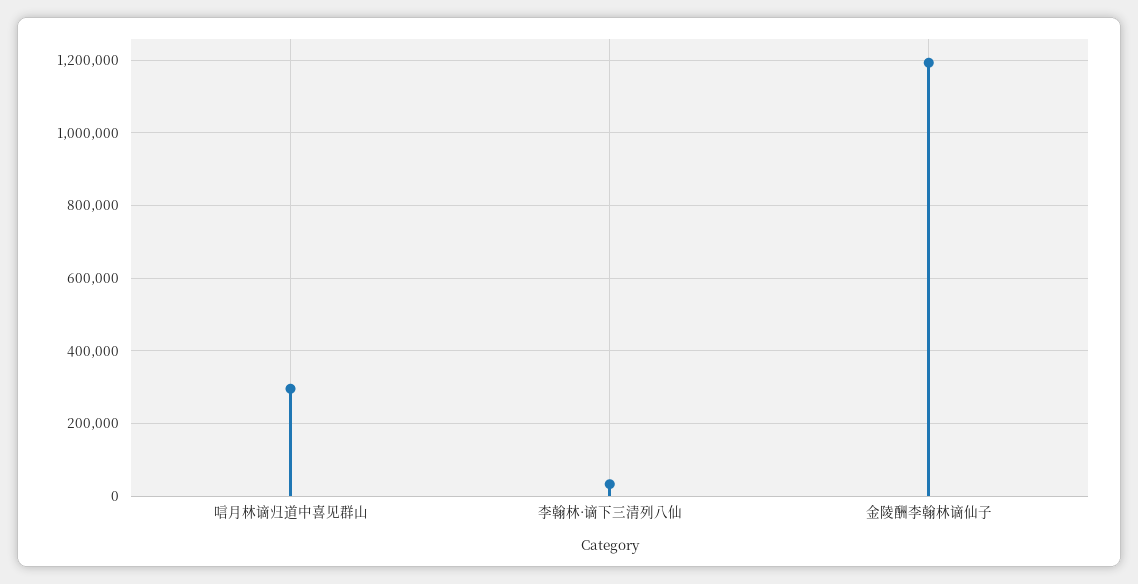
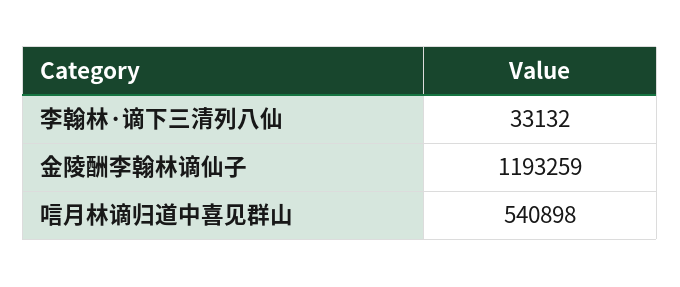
唁月林谪归道中喜见群山: 300000 -> 540898

